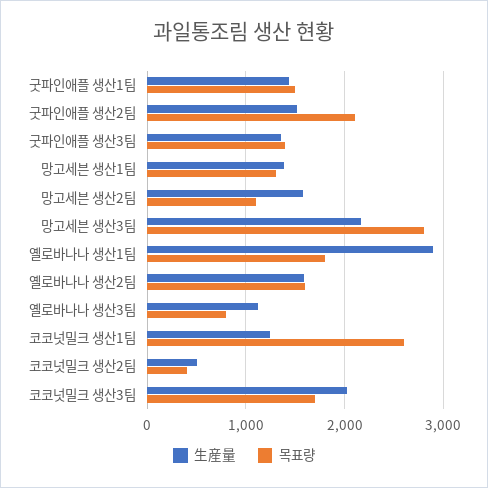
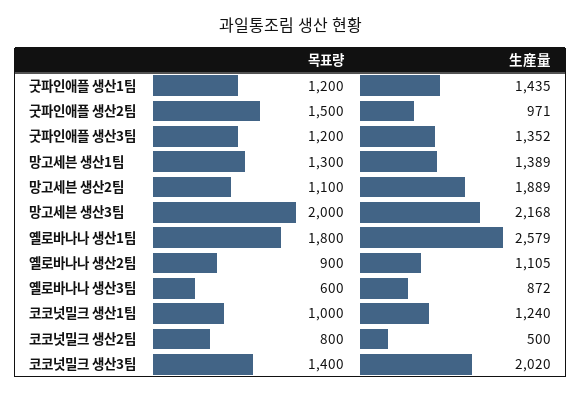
목표량, 굿파인애플 생산1팀: 1500 -> 1200
生産量, 굿파인애플 생산2팀: 1500 -> 971
목표량, 굿파인애플 생산2팀: 2100 -> 1500
목표량, 굿파인애플 생산3팀: 1400 -> 1200
生産量, 망고세븐 생산2팀: 1600 -> 1889
목표량, 망고세븐 생산3팀: 2800 -> 2000
生産量, 옐로바나나 생산1팀: 2900 -> 2579
生産量, 옐로바나나 생산2팀: 1600 -> 1105
목표량, 옐로바나나 생산2팀: 1600 -> 900
生産量, 옐로바나나 생산3팀: 1100 -> 872
목표량, 옐로바나나 생산3팀: 800 -> 600
목표량, 코코넛밀크 생산1팀: 2600 -> 1000
목표량, 코코넛밀크 생산2팀: 400 -> 800
목표량, 코코넛밀크 생산3팀: 1700 -> 1400

